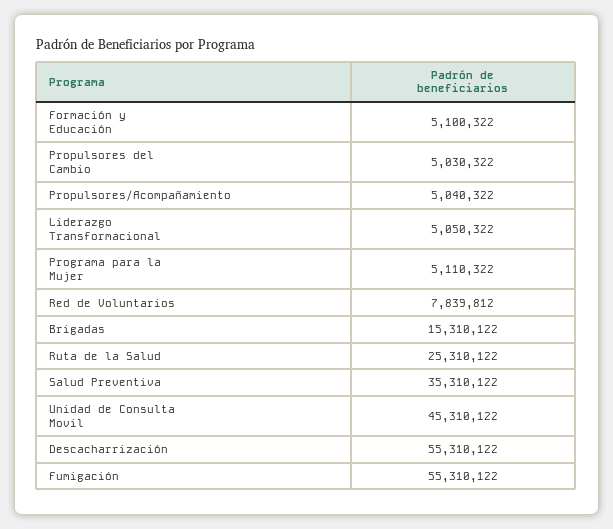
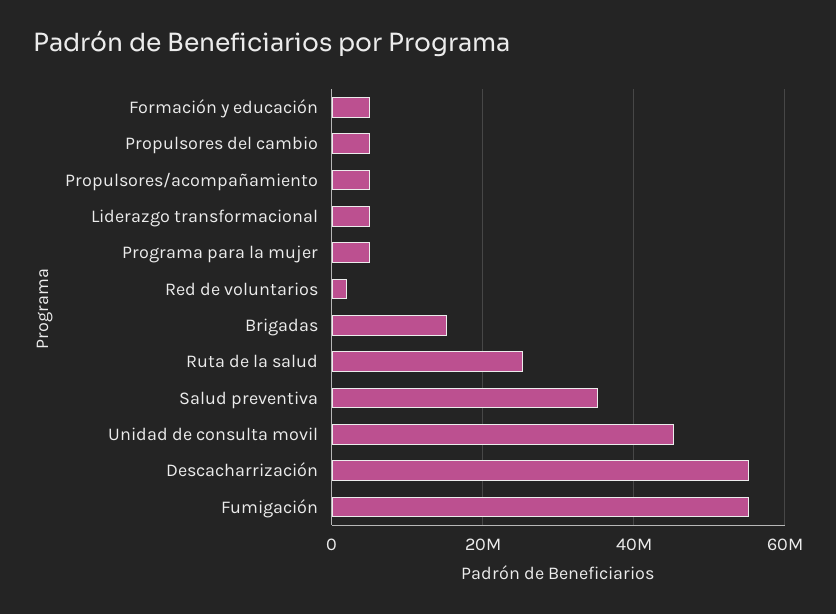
Red de Voluntarios: 7839812 -> 2000000

